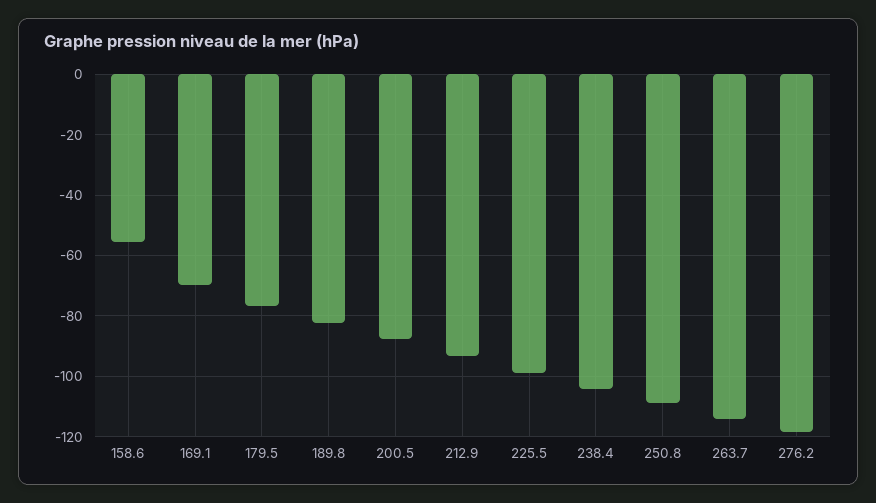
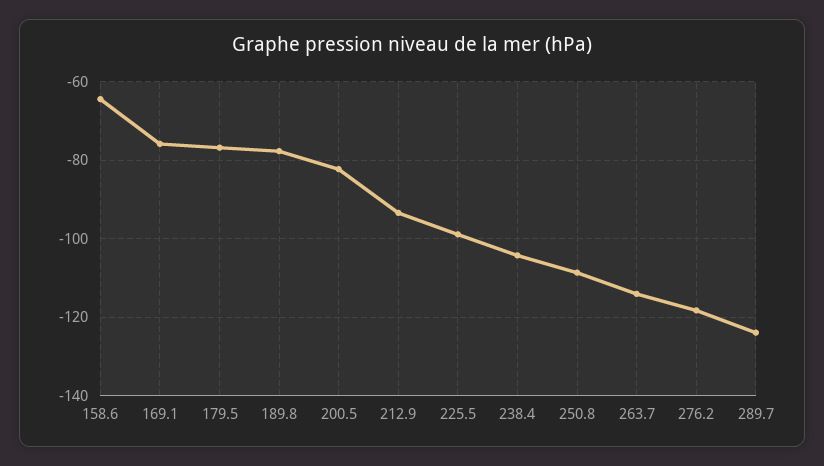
158.6: -56 -> -64
169.1: -70 -> -76
189.8: -82 -> -78
200.5: -88 -> -82
289.7: none -> -124

